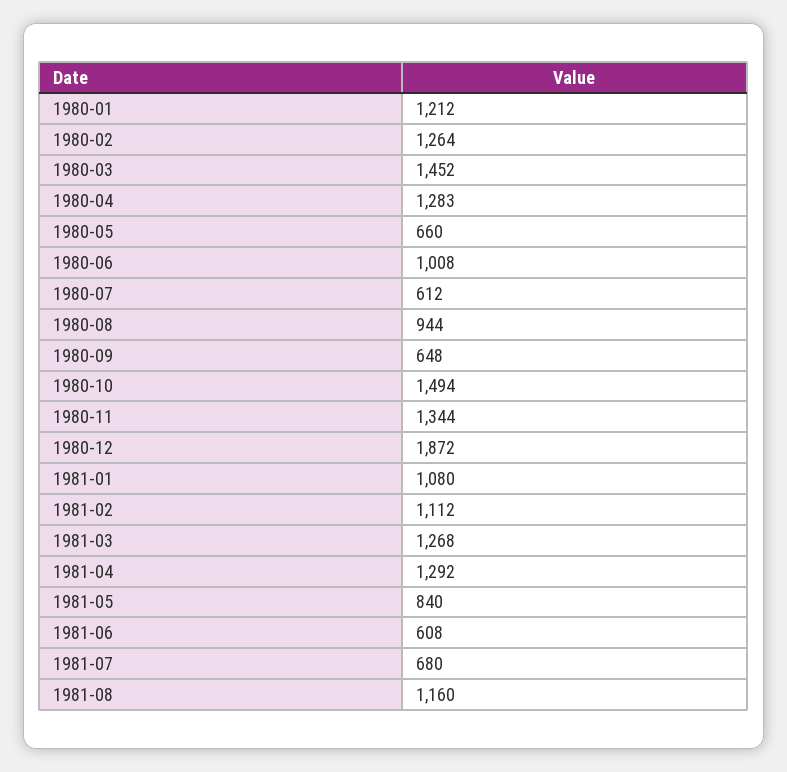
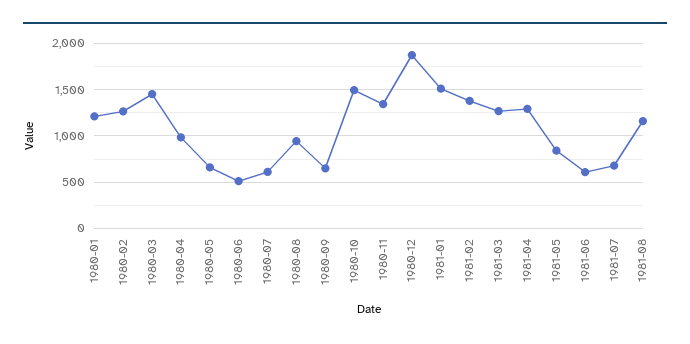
1980-04: 1283 -> 1000
1980-06: 1008 -> 500
1981-01: 1080 -> 1500
1981-02: 1112 -> 1400

